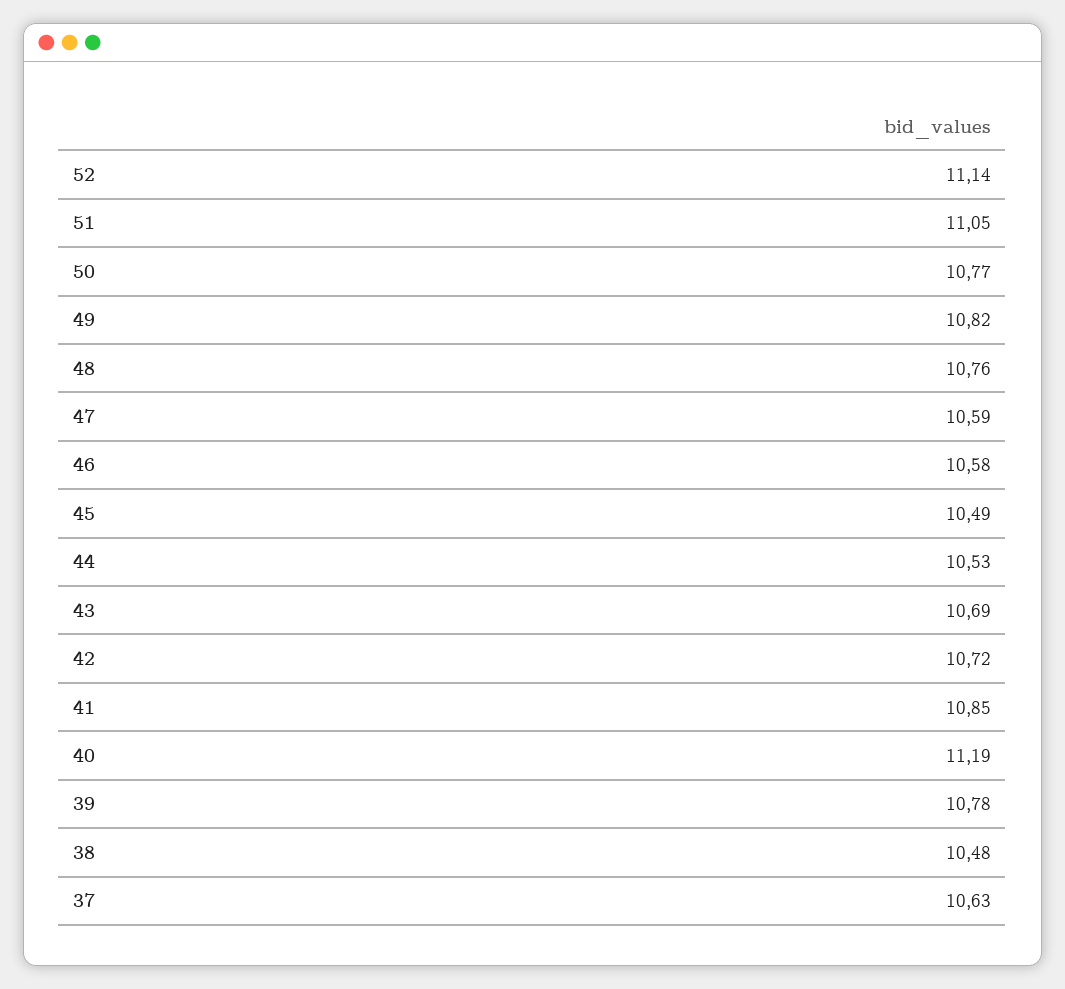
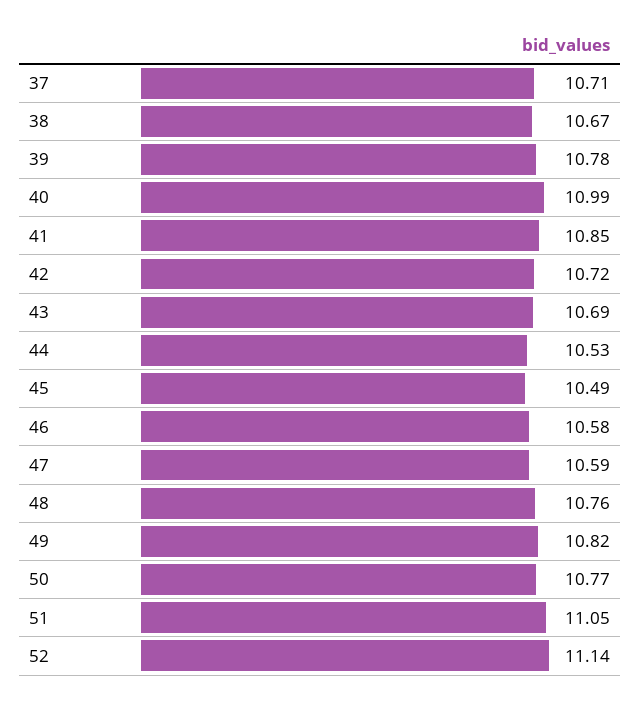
40: 11.19 -> 10.99
38: 10.48 -> 10.67
37: 10.63 -> 10.71

